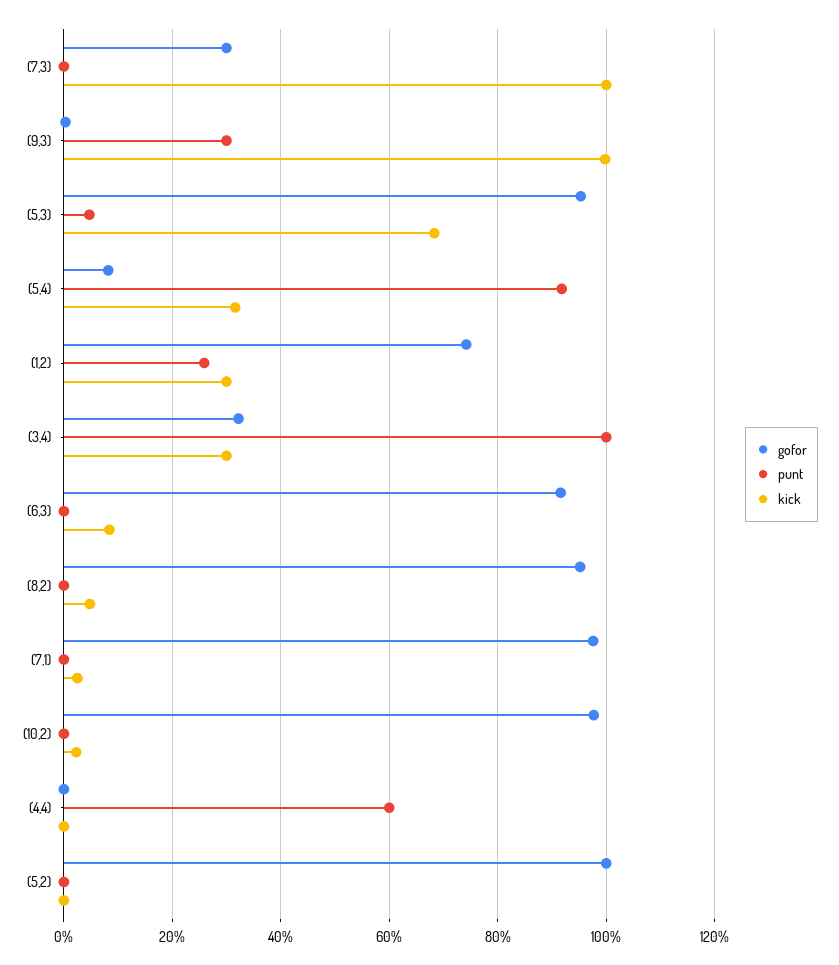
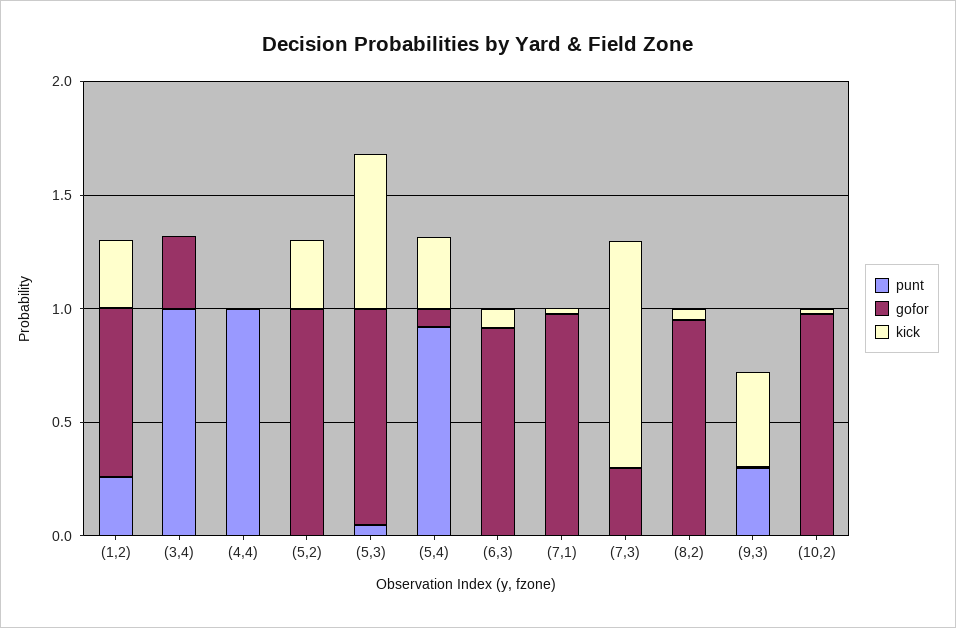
kick, (9,3): 1 -> 0.4
kick, (3,4): 0.3 -> 0
punt, (4,4): 0.6 -> 1
kick, (5,2): 0 -> 0.3

